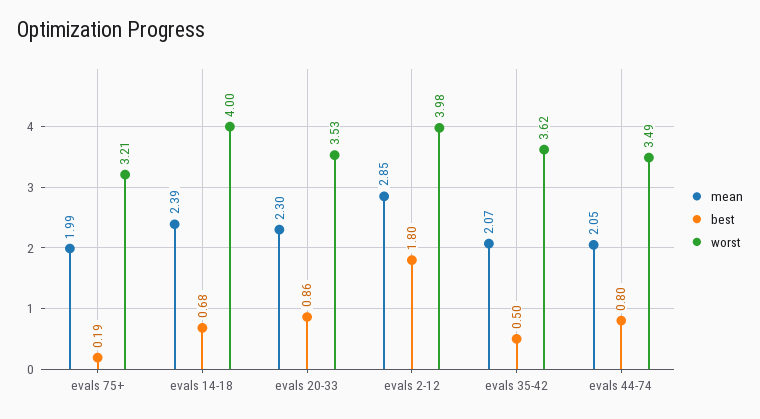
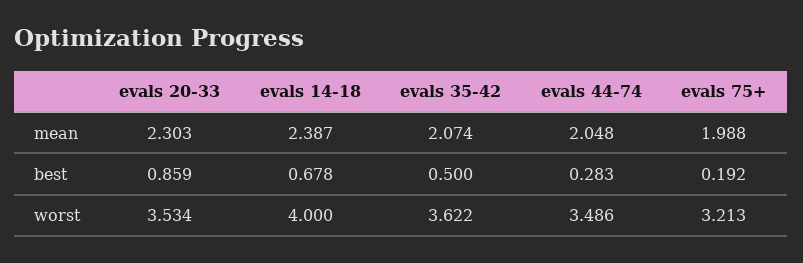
mean, evals 2-12: 2.85 -> none
best, evals 2-12: 1.8 -> none
worst, evals 2-12: 3.98 -> none
best, evals 44-74: 0.8 -> 0.283

